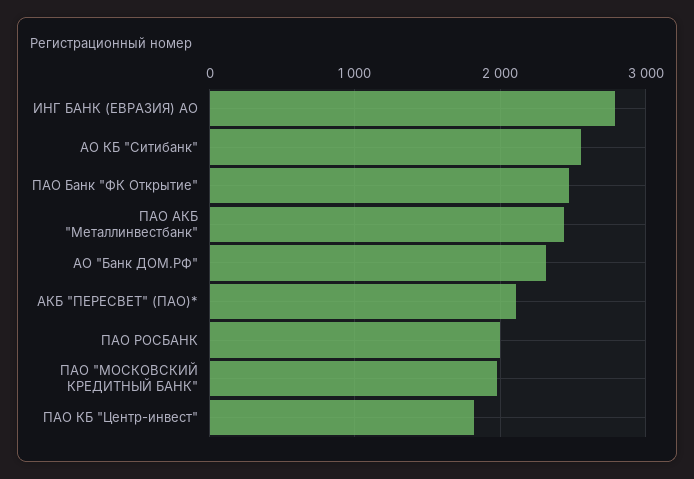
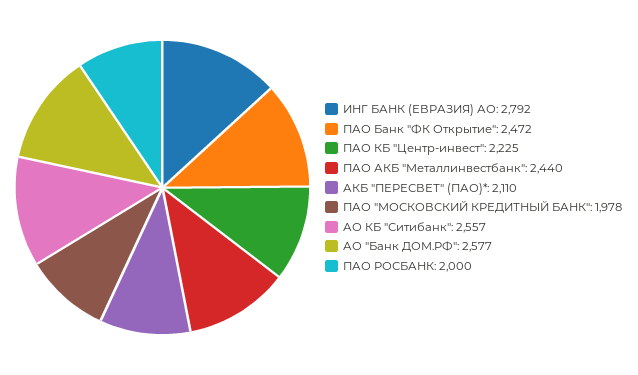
АО "Банк ДОМ.РФ": 2300 -> 2577
ПАО КБ "Центр-инвест": 1800 -> 2225

